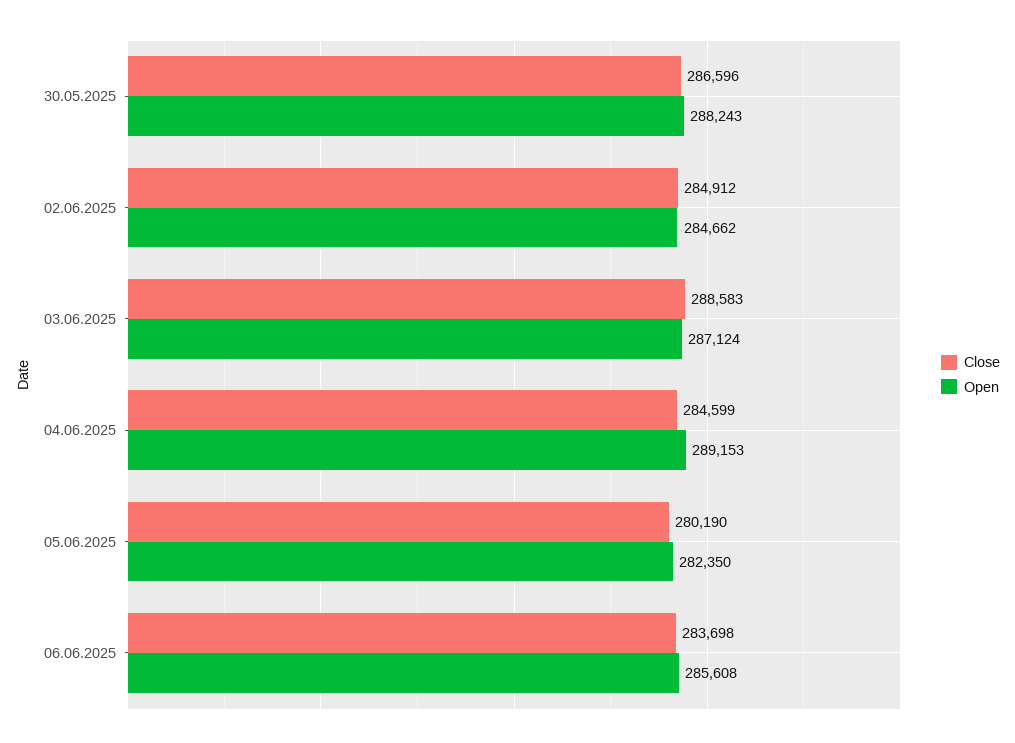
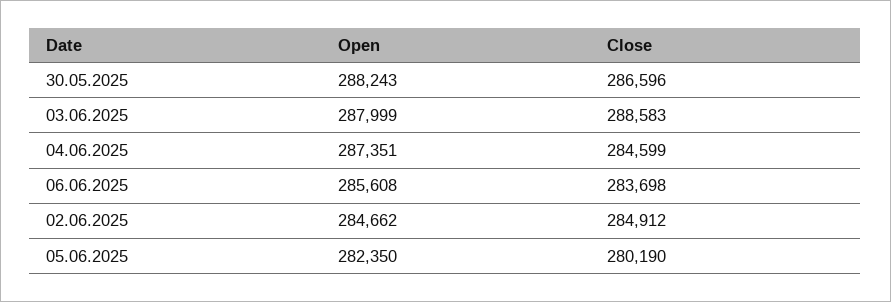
Open, 03.06.2025: 287124 -> 287999
Open, 04.06.2025: 289153 -> 287351

